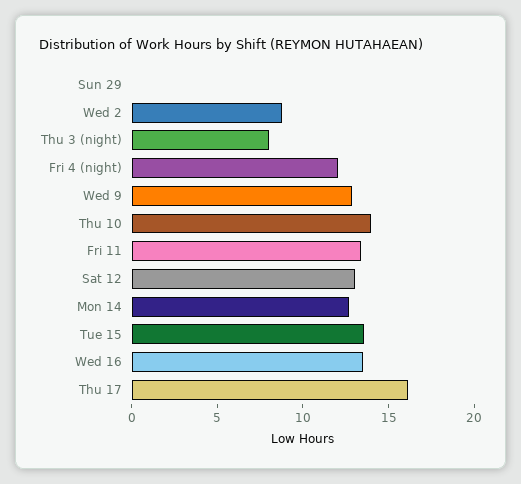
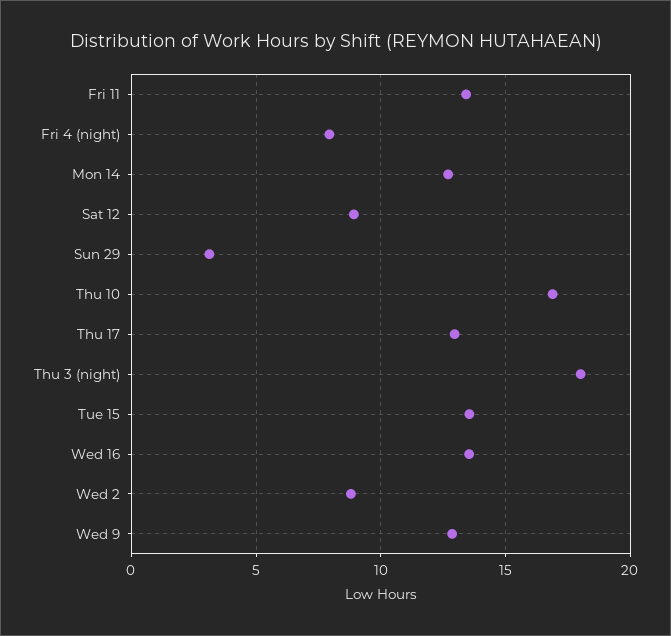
Sun 29: 0 -> 3
Thu 3 (night): 8 -> 18
Fri 4 (night): 12 -> 8
Thu 10: 14 -> 17
Sat 12: 13 -> 9
Thu 17: 16 -> 13

